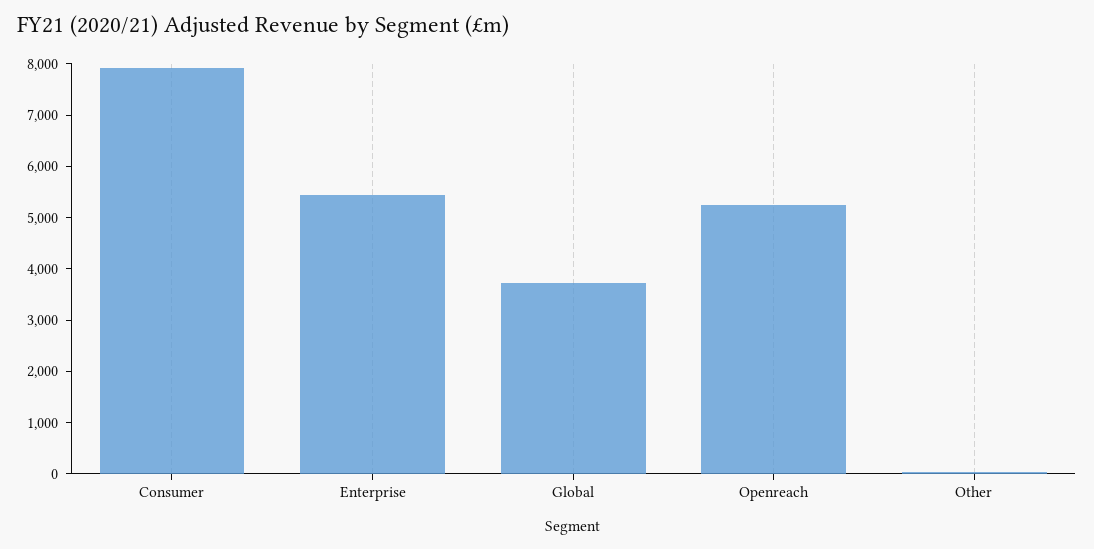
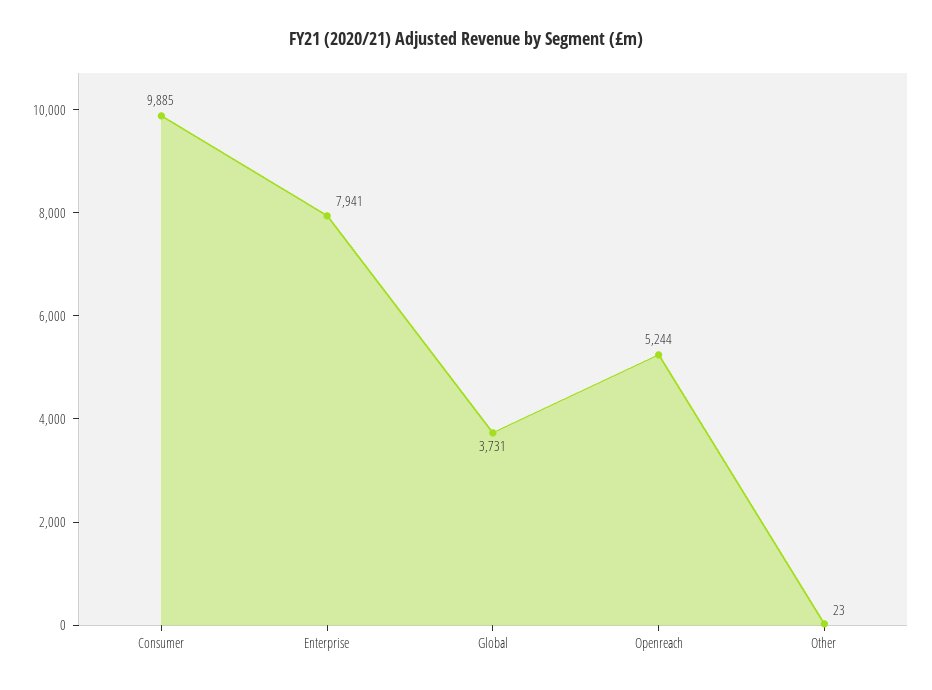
Consumer: 8000 -> 9885
Enterprise: 5400 -> 7941

